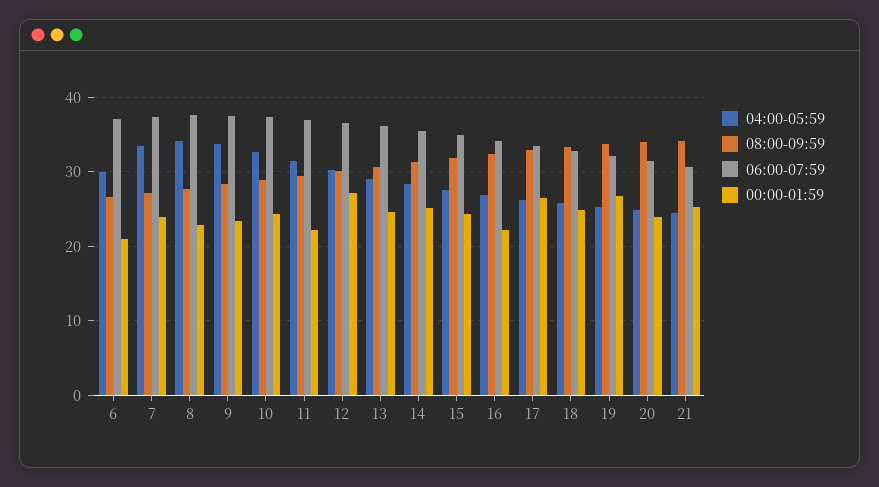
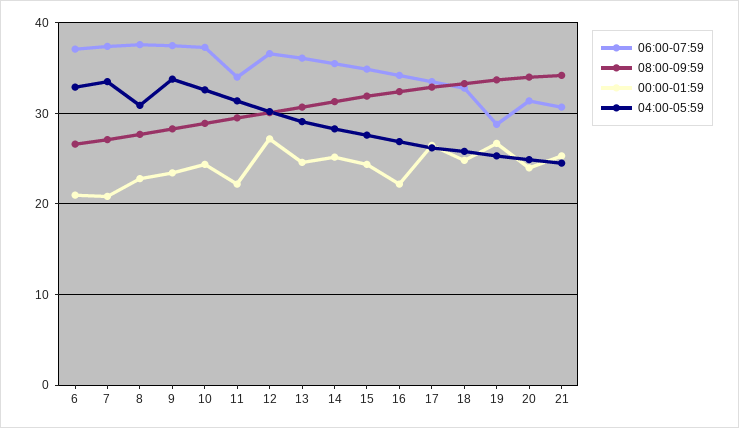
04:00-05:59, 6: 30 -> 33
00:00-01:59, 7: 24 -> 21
04:00-05:59, 8: 34 -> 31
06:00-07:59, 11: 37 -> 34
06:00-07:59, 19: 32 -> 29

